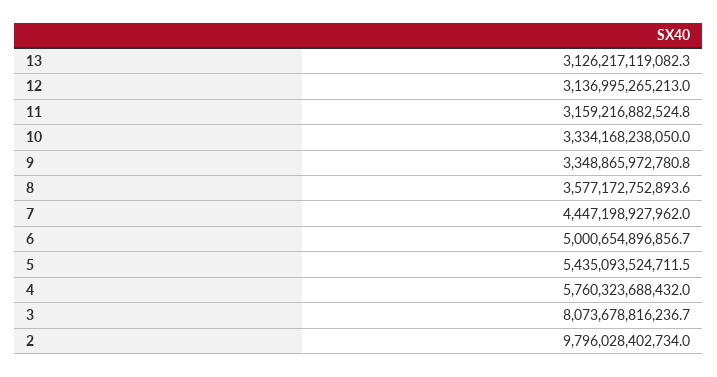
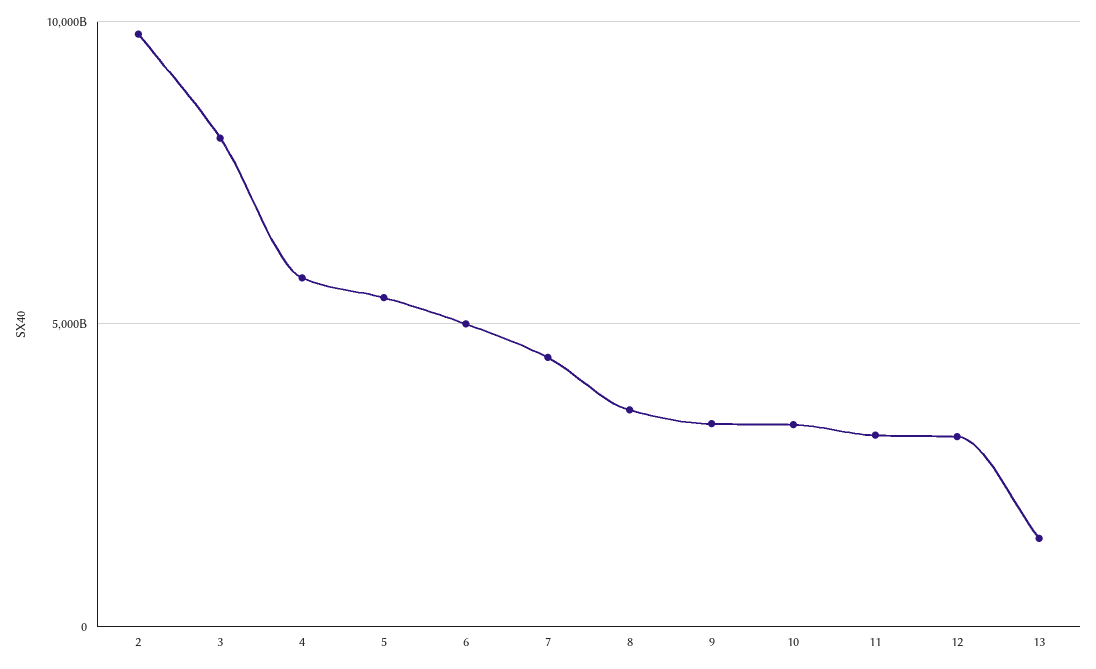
13: 3126217119082.3 -> 1500000000000

